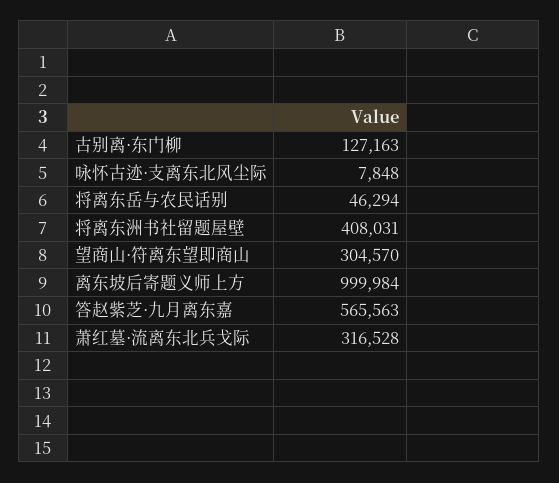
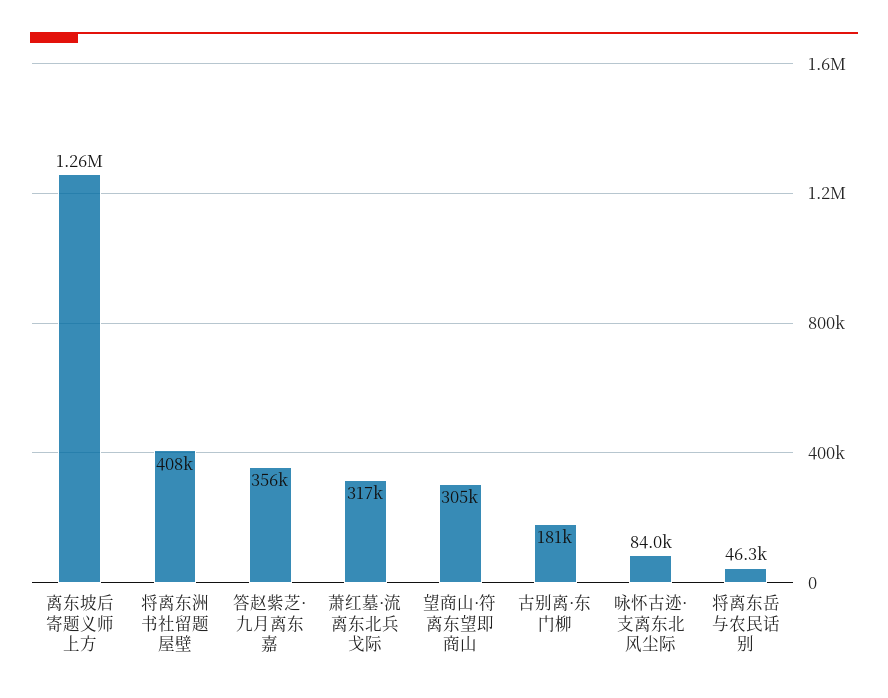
古别离·东门柳: 127163 -> 181000
咏怀古迹·支离东北风尘际: 7848 -> 84000
离东坡后寄题义师上方: 999984 -> 1260000
答赵紫芝·九月离东嘉: 565563 -> 356000

